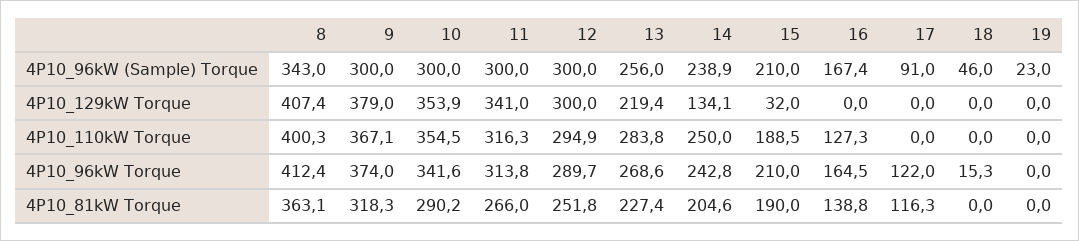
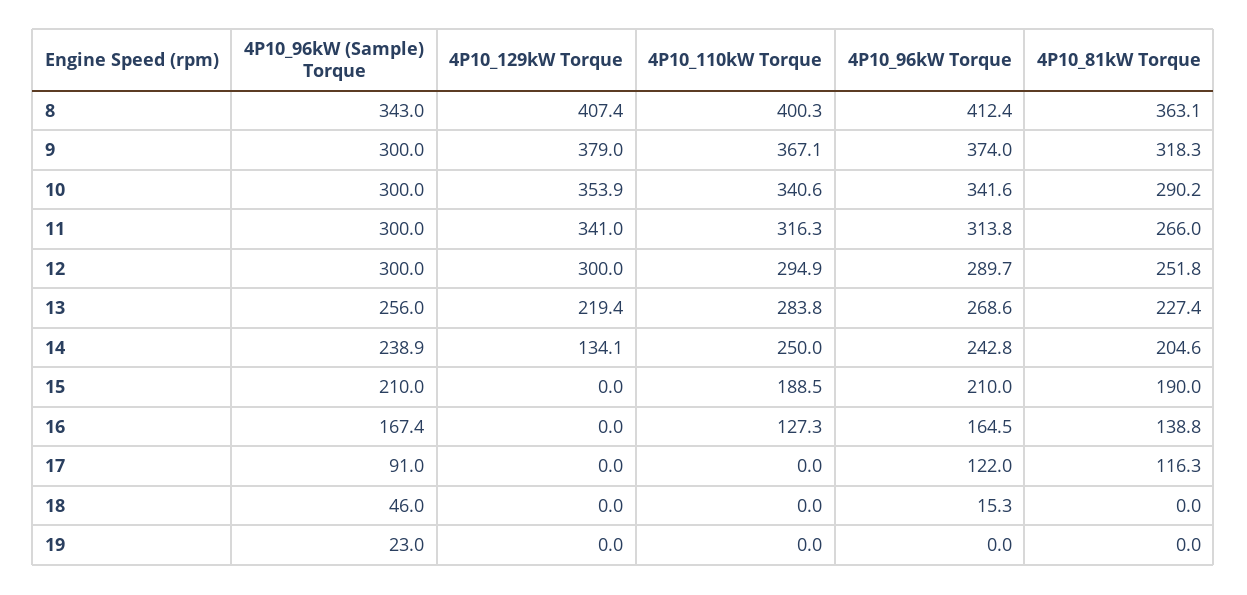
15, 4P10_129kW Torque: 32 -> 0
10, 4P10_110kW Torque: 354.5 -> 340.6

